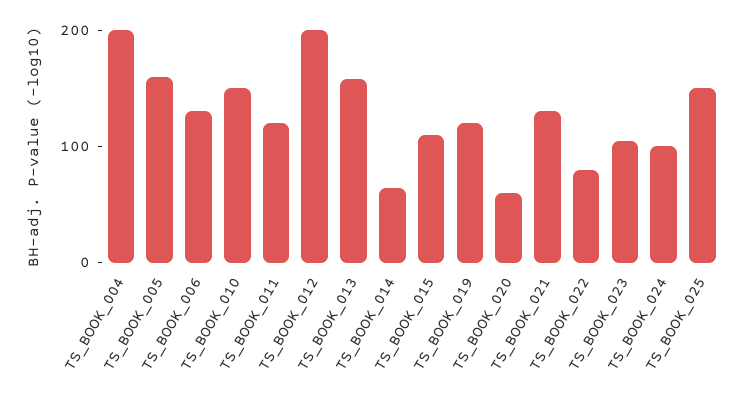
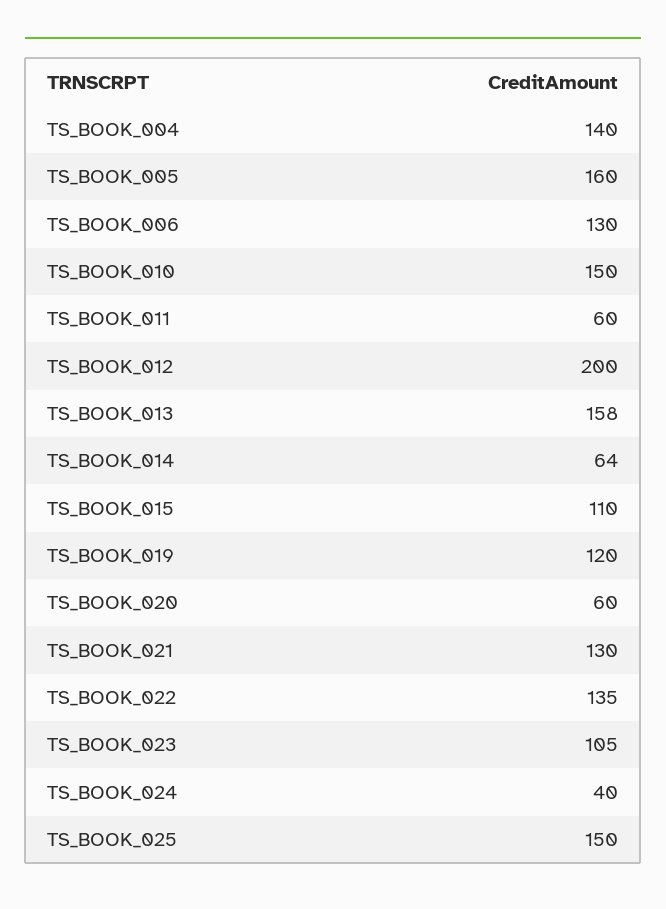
TS_BOOK_004: 200 -> 140
TS_BOOK_011: 120 -> 60
TS_BOOK_022: 80 -> 135
TS_BOOK_024: 100 -> 40

